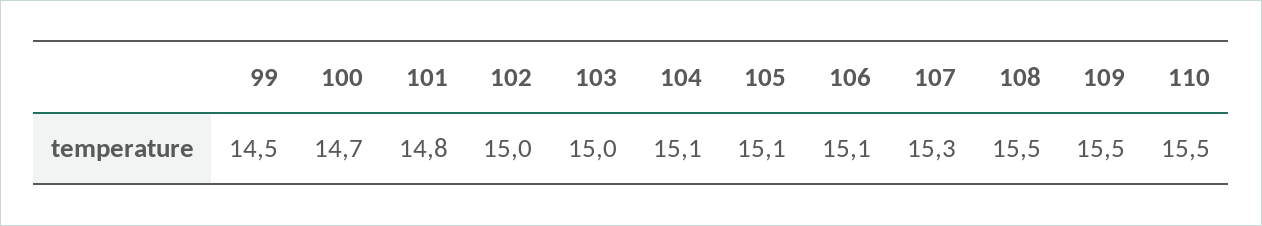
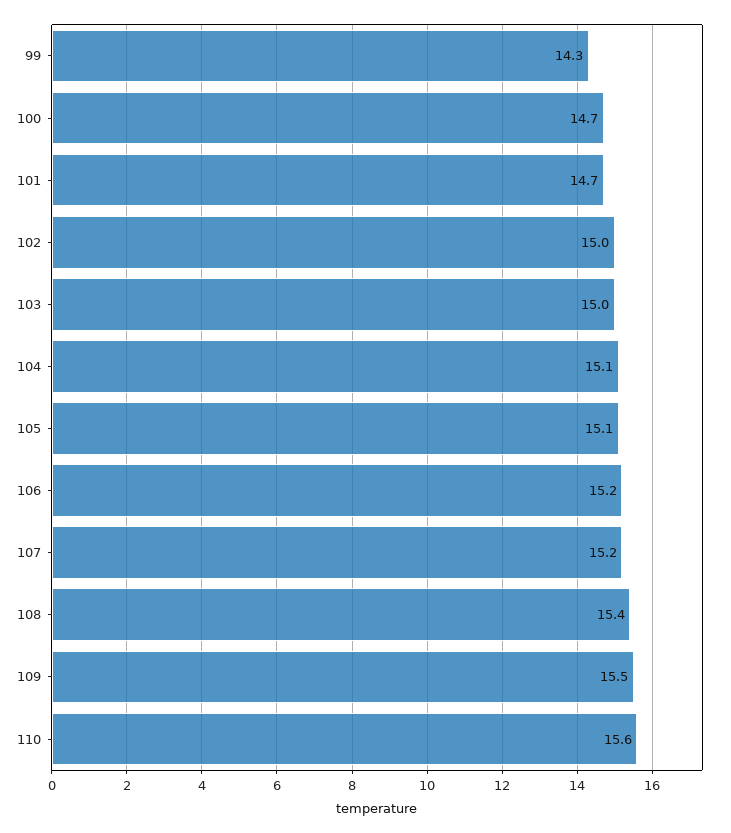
99: 14.5 -> 14.3
101: 14.8 -> 14.7
106: 15.1 -> 15.2
107: 15.3 -> 15.2
108: 15.5 -> 15.4
110: 15.5 -> 15.6

